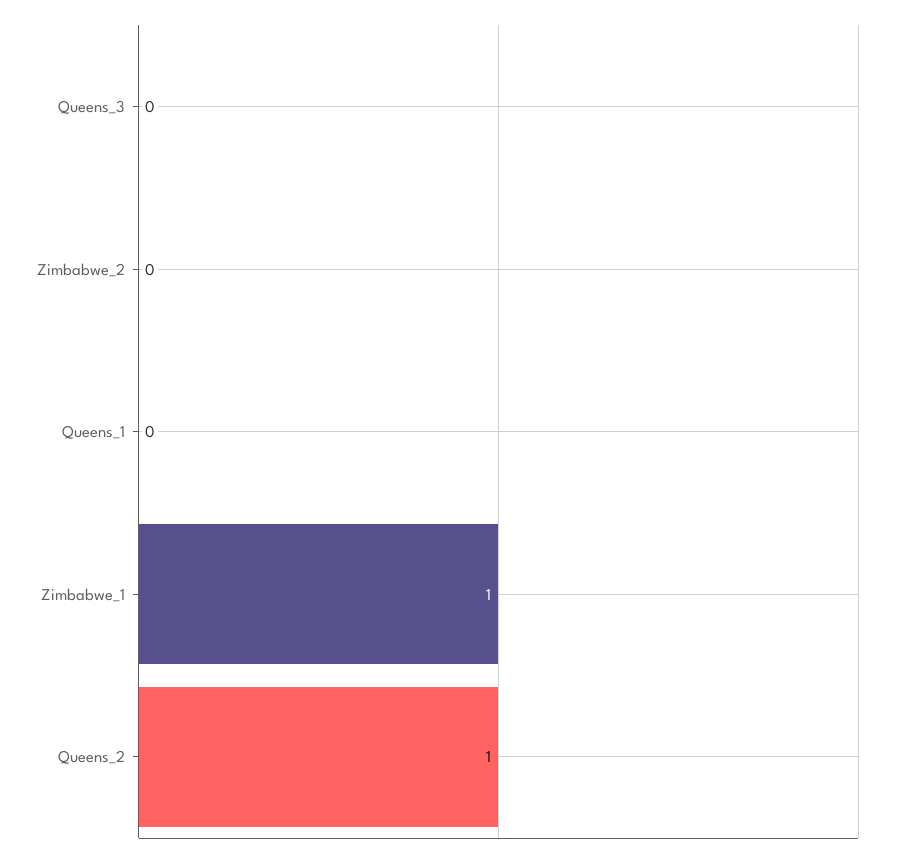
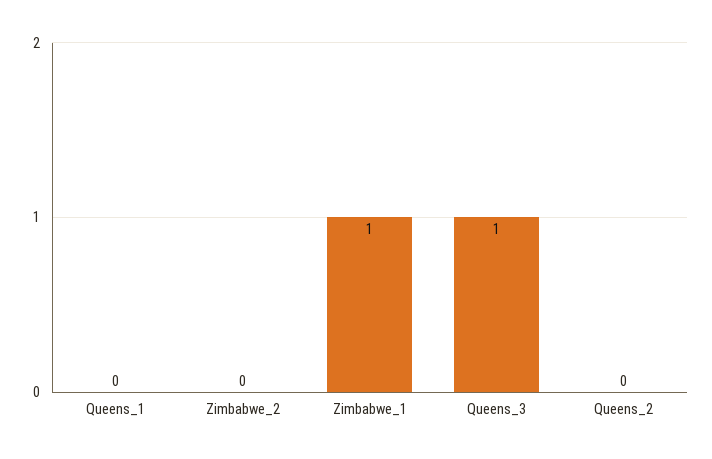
Queens_3: 0 -> 1
Queens_2: 1 -> 0

